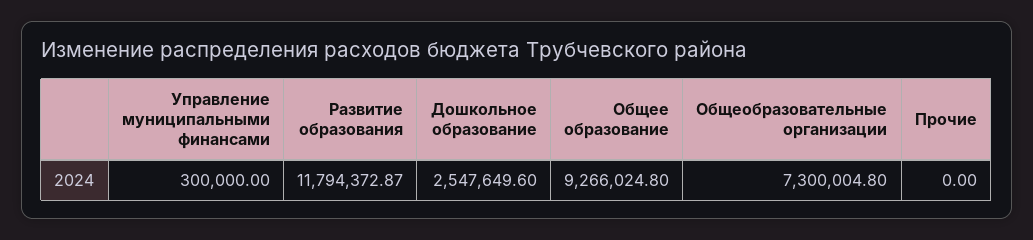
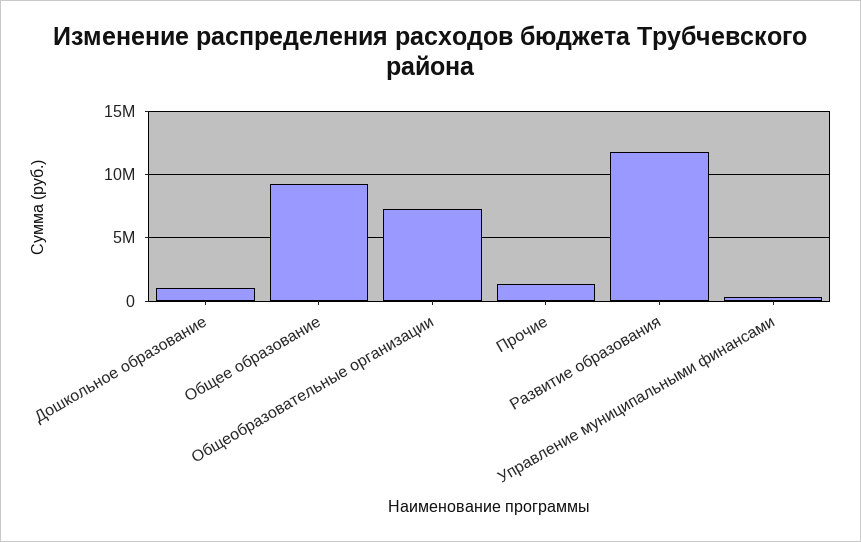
Дошкольное образование: 2547649.6 -> 1000000
Прочие: 0 -> 1500000

